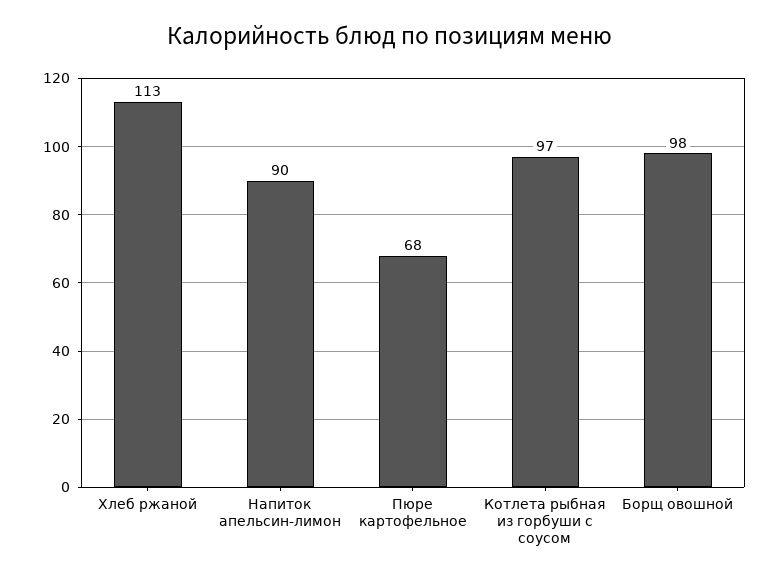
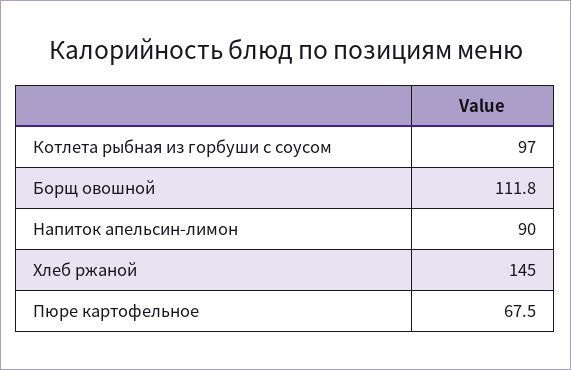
Хлеб ржаной: 113 -> 145
Борщ овошной: 98 -> 111.8

